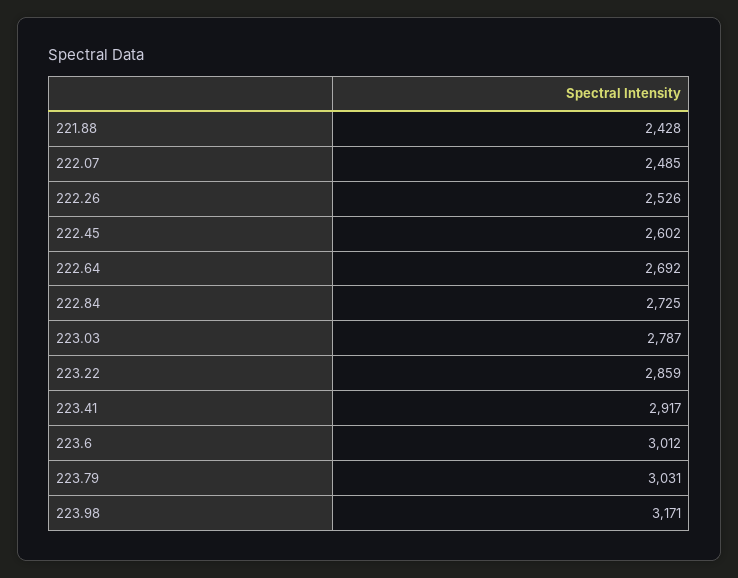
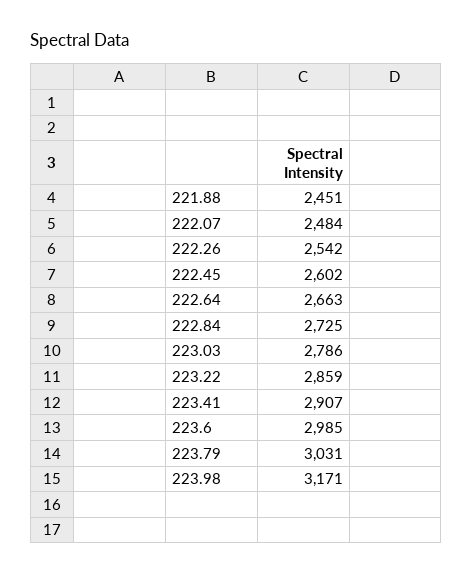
221.88: 2428 -> 2451
222.07: 2485 -> 2484
222.26: 2526 -> 2542
222.64: 2692 -> 2663
223.03: 2787 -> 2786
223.41: 2917 -> 2907
223.6: 3012 -> 2985

